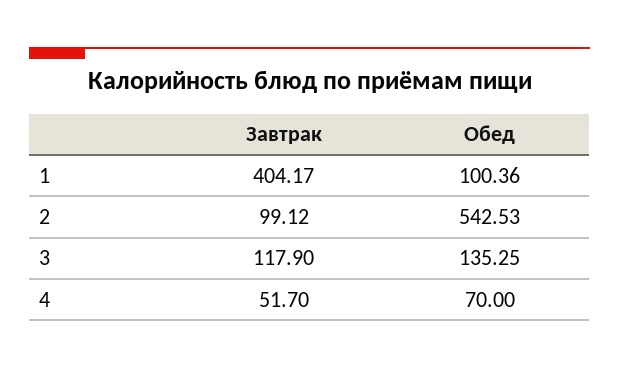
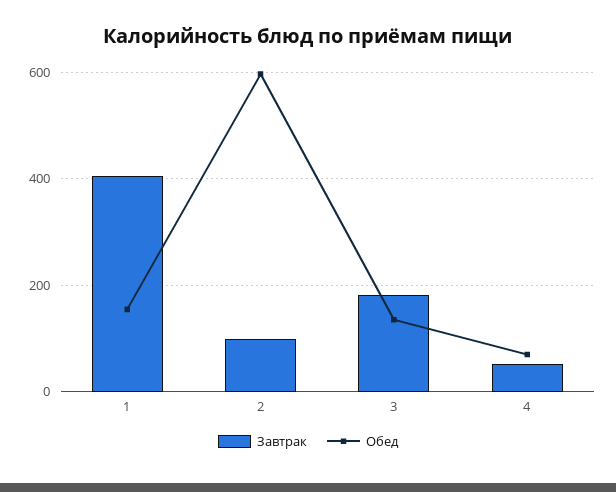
Обед, 1: 100.36 -> 160
Обед, 2: 542.53 -> 600
Завтрак, 3: 117.9 -> 180

